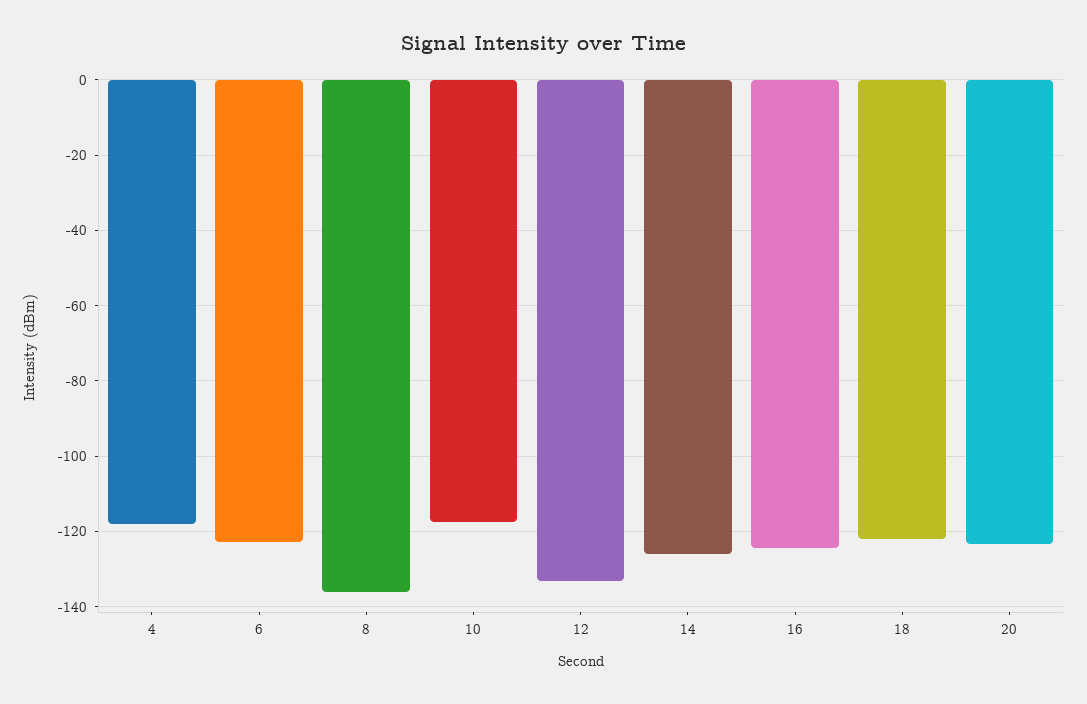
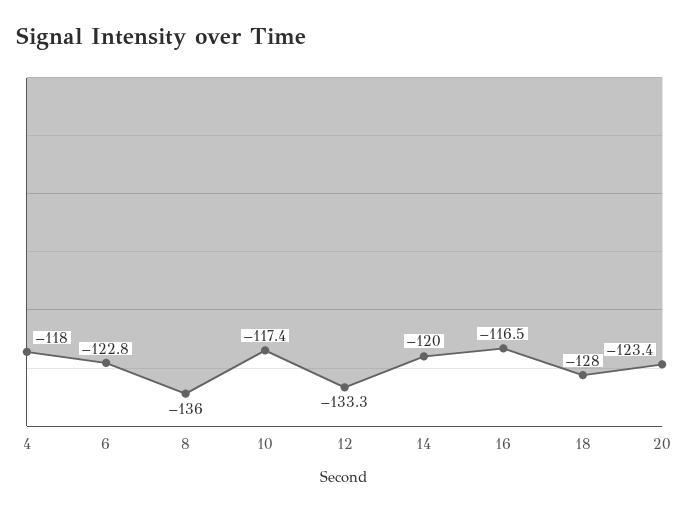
14: -126 -> -120
16: -124 -> -116.5
18: -122 -> -128

